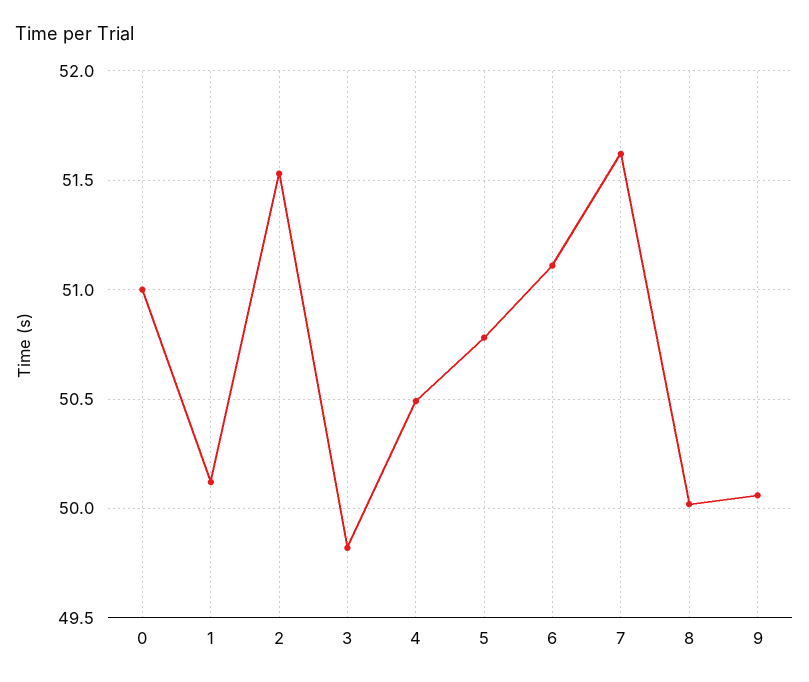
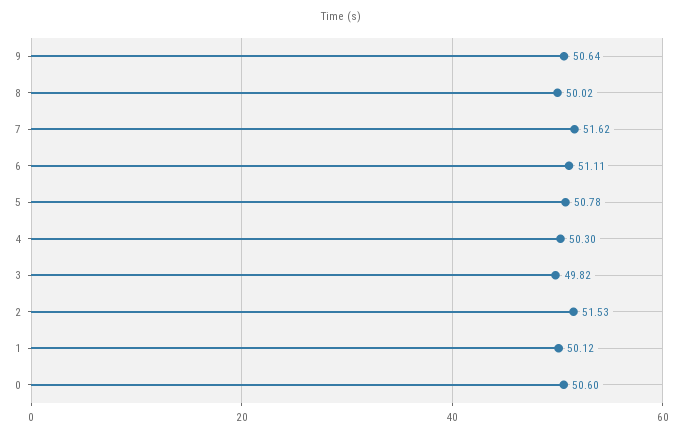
0: 51 -> 50.6
4: 50.5 -> 50.3
9: 50.05 -> 50.64

